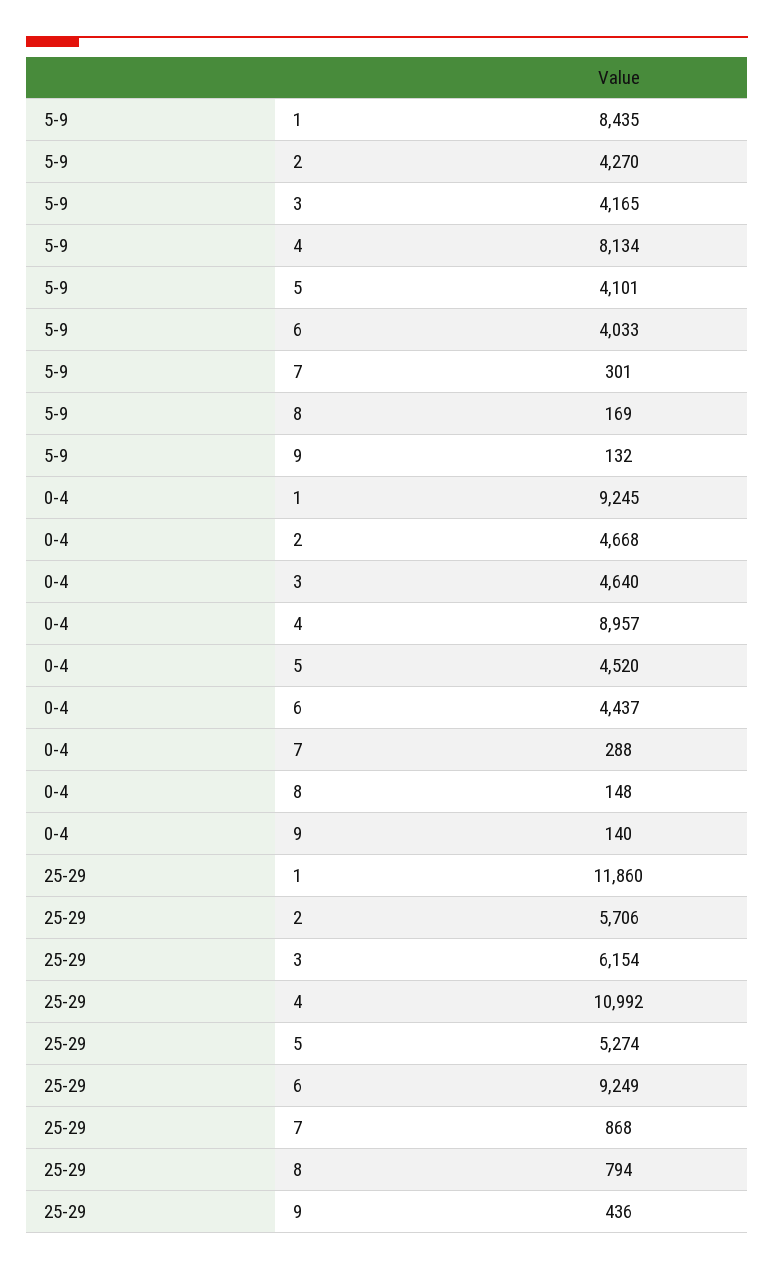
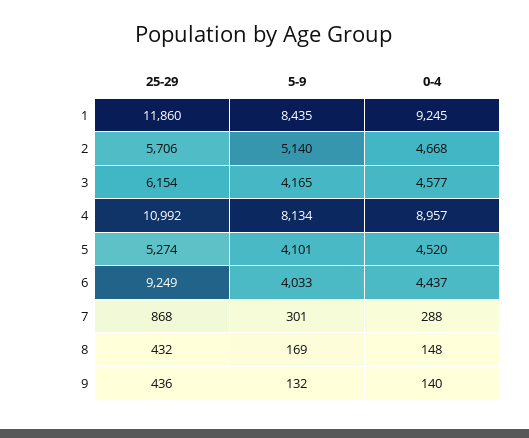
5-9, 2: 4270 -> 5140
0-4, 3: 4640 -> 4577
25-29, 8: 794 -> 432

